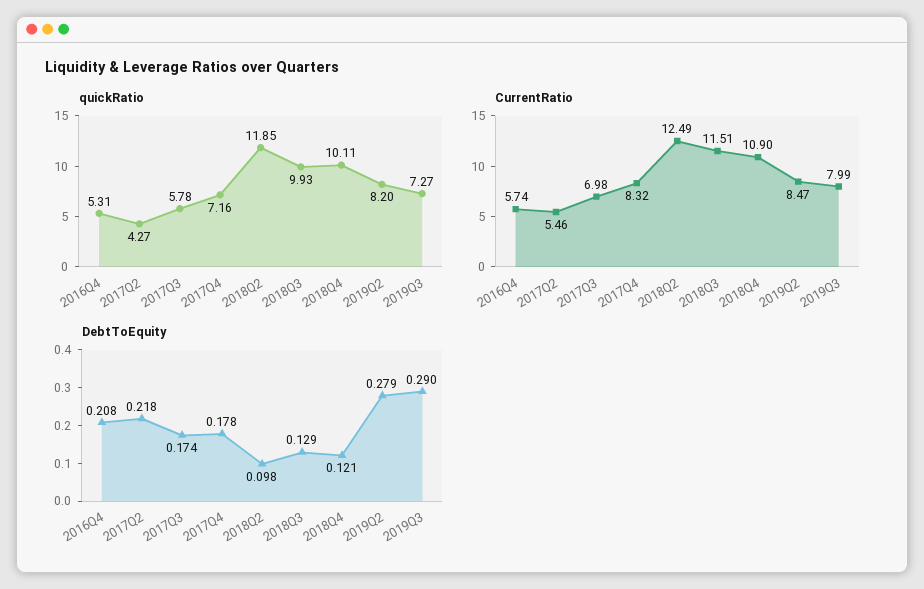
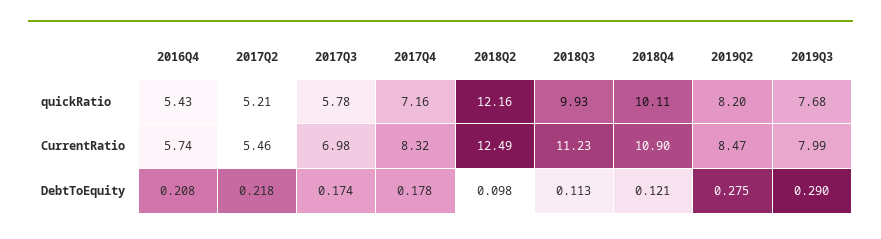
quickRatio, 2016Q4: 5.31 -> 5.43
quickRatio, 2017Q2: 4.27 -> 5.21
quickRatio, 2018Q2: 11.85 -> 12.16
quickRatio, 2019Q3: 7.27 -> 7.68
CurrentRatio, 2018Q3: 11.51 -> 11.23
DebtToEquity, 2018Q3: 0.129 -> 0.113
DebtToEquity, 2019Q2: 0.279 -> 0.275

